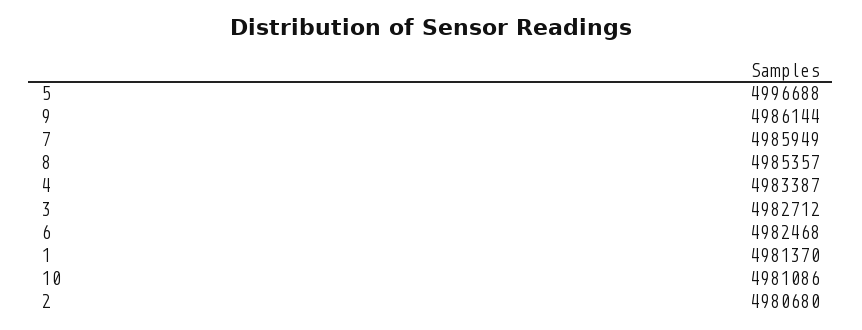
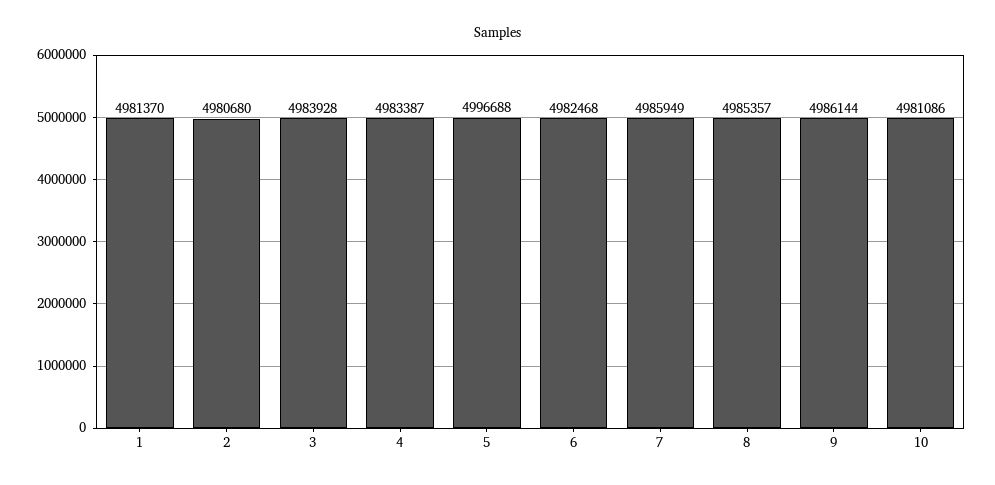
3: 4982712 -> 4983928

